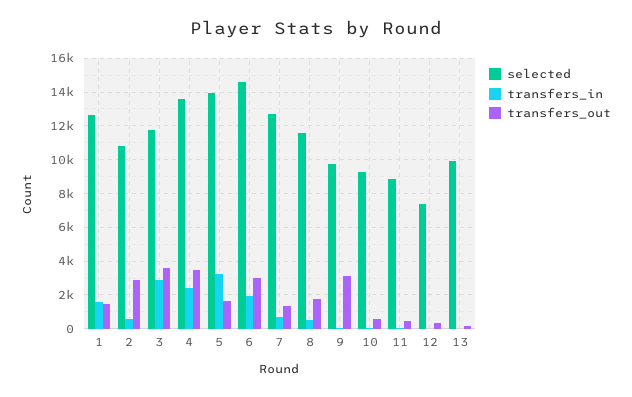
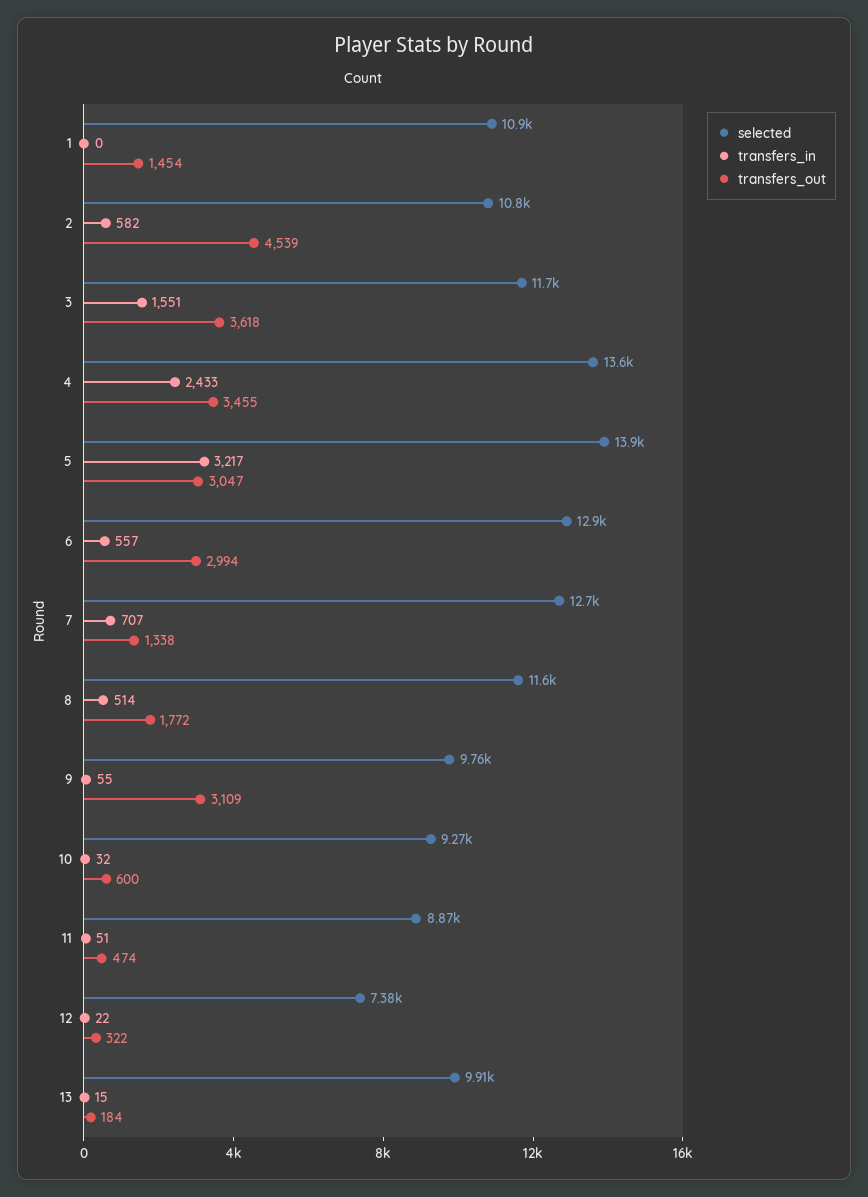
selected, 1: 12500 -> 10900
transfers_in, 1: 1500 -> 0
transfers_out, 2: 3000 -> 4539
transfers_in, 3: 3000 -> 1551
transfers_out, 5: 1500 -> 3047
selected, 6: 14500 -> 12900
transfers_in, 6: 2000 -> 557

